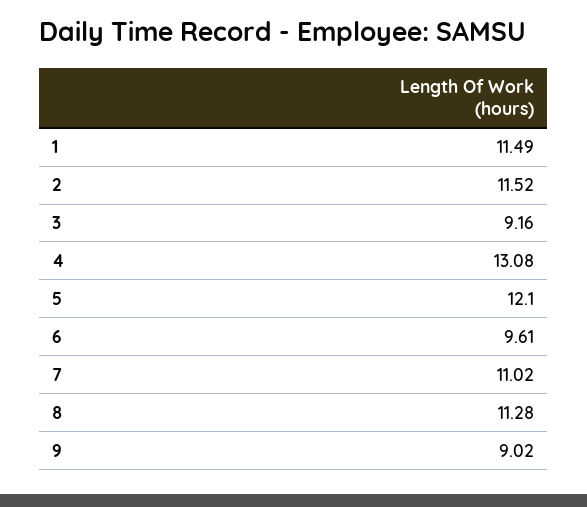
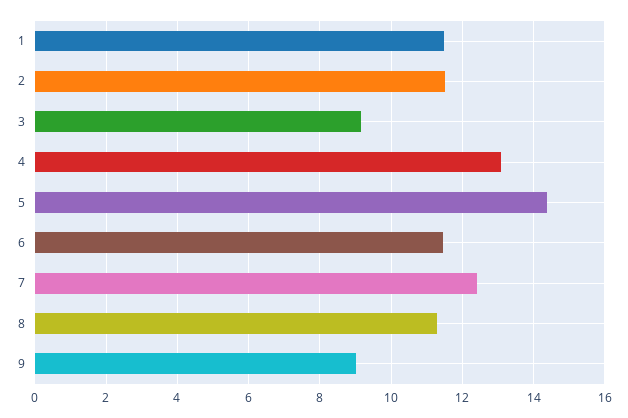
5: 12.1 -> 14.4
6: 9.61 -> 11.4
7: 11.02 -> 12.4

